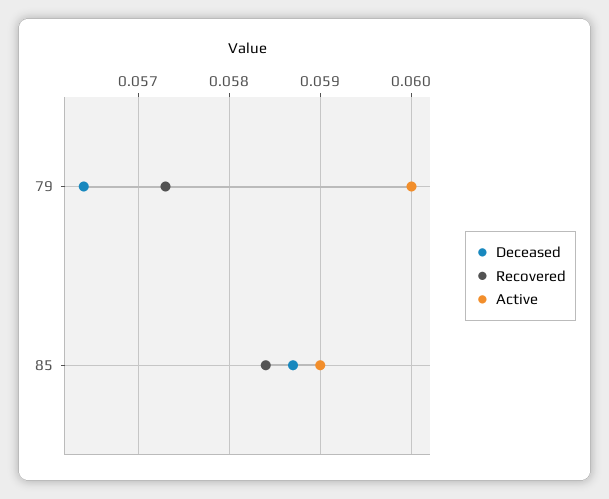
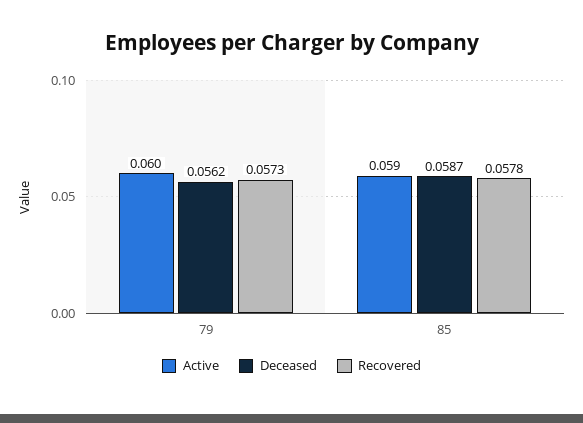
Deceased, 79: 0.0564 -> 0.0562
Recovered, 85: 0.0584 -> 0.0578

